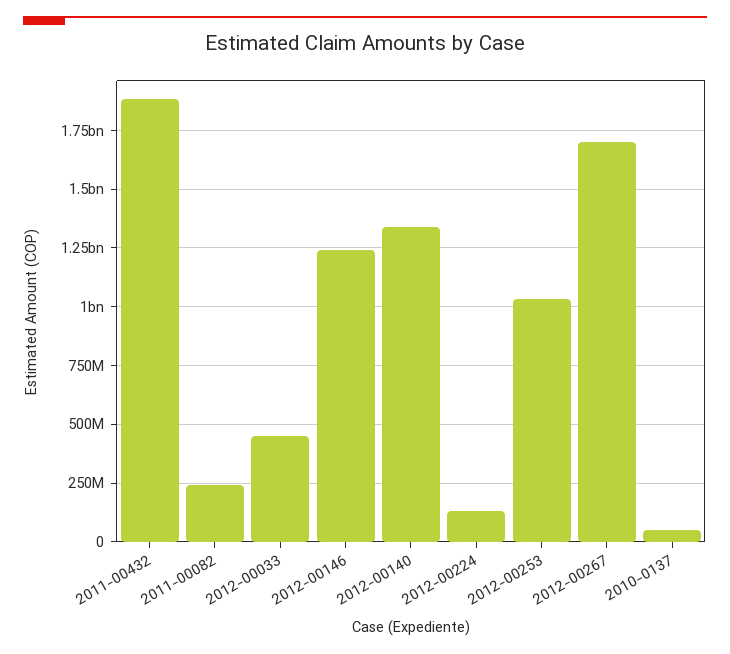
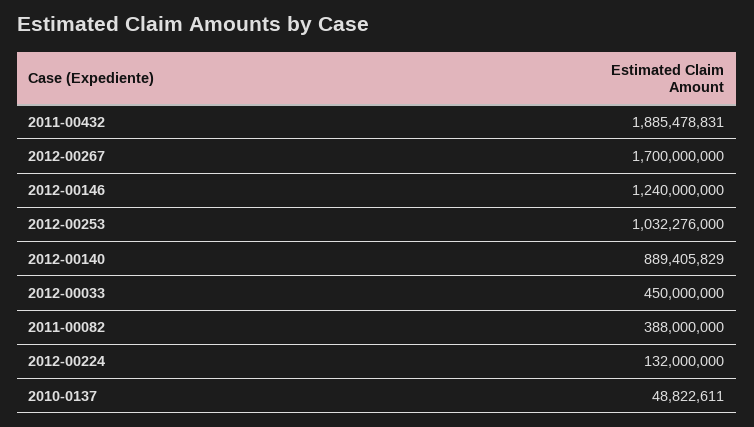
2011-00082: 250000000 -> 388000000
2012-00140: 1350000000 -> 889405829

